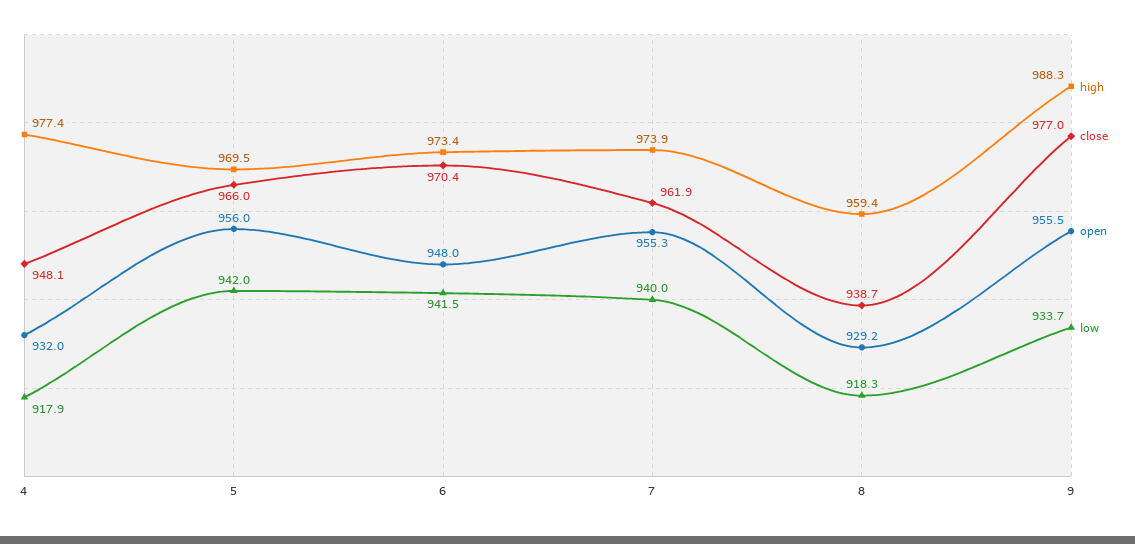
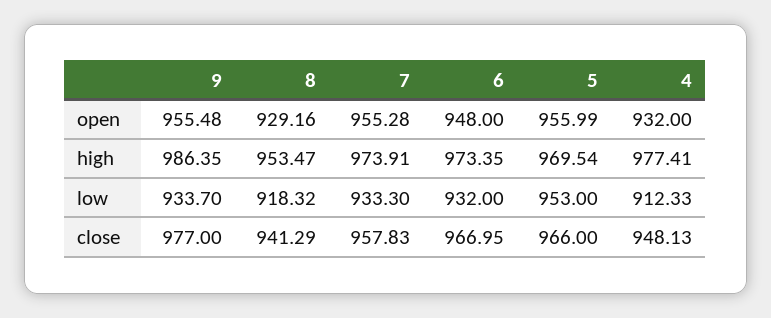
low, 4: 917.9 -> 912.33
low, 5: 942 -> 953
close, 6: 970.4 -> 966.95
low, 6: 941.5 -> 932
close, 7: 961.9 -> 957.83
low, 7: 940 -> 933.3
high, 8: 959.4 -> 953.47
close, 8: 938.7 -> 941.29
high, 9: 988.3 -> 986.35

